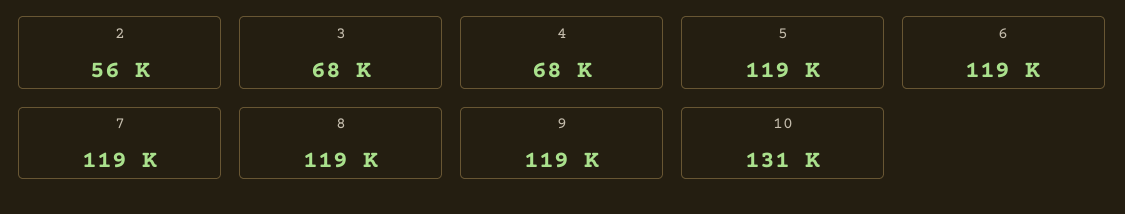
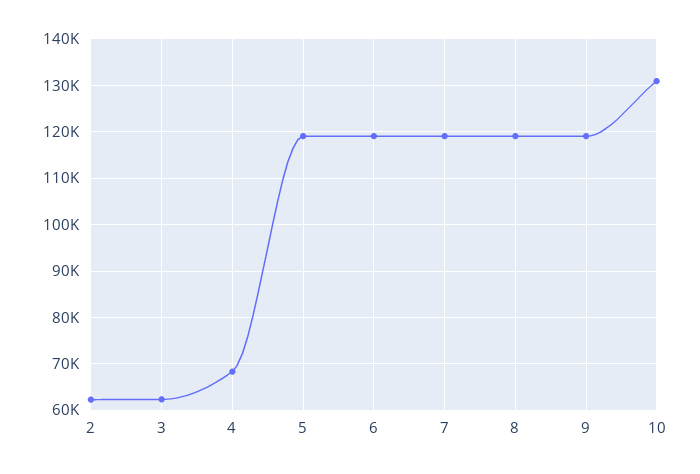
2: 56000 -> 62000
3: 68000 -> 62000

